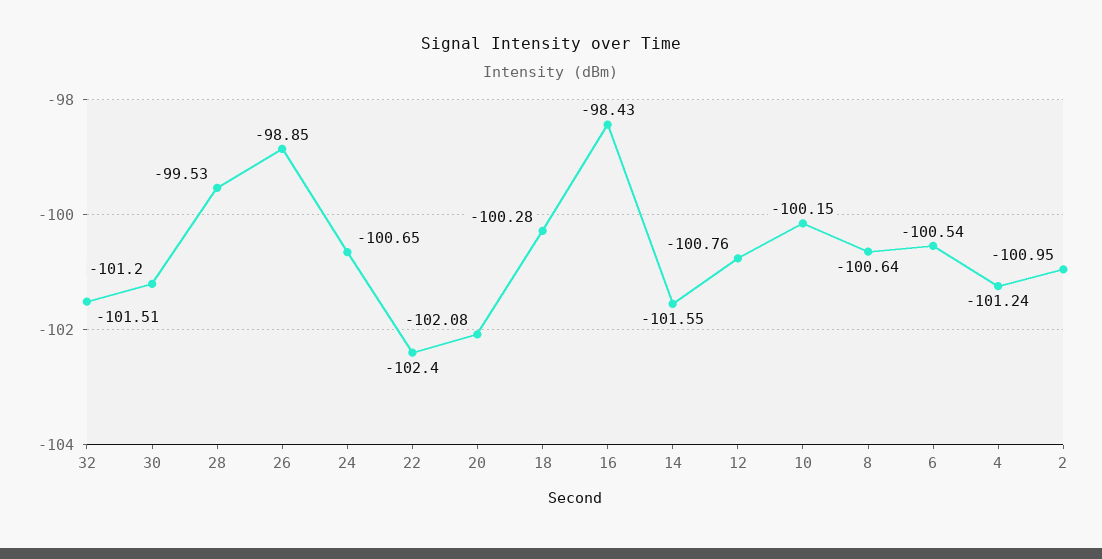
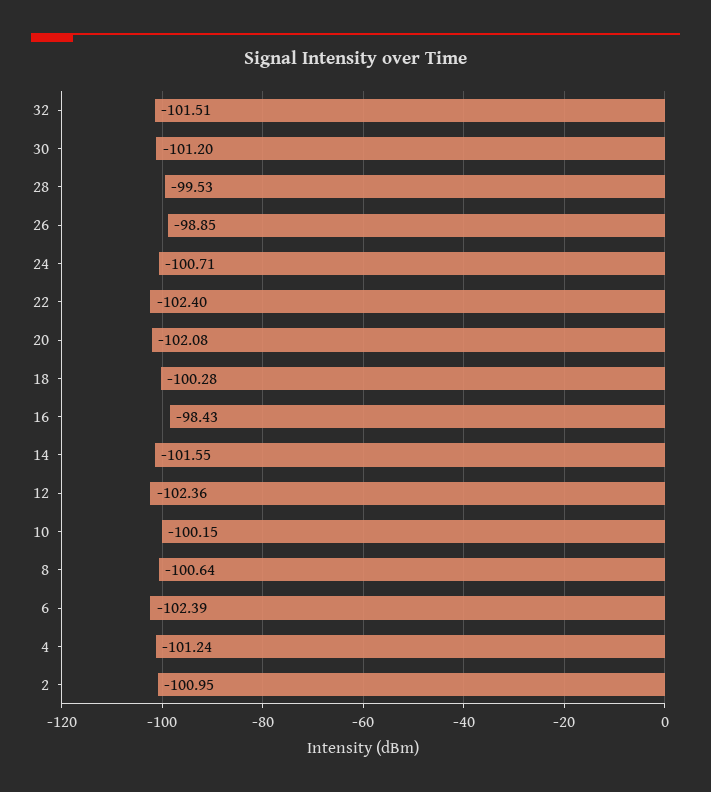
24: -100.65 -> -100.71
12: -100.76 -> -102.36
6: -100.54 -> -102.39

